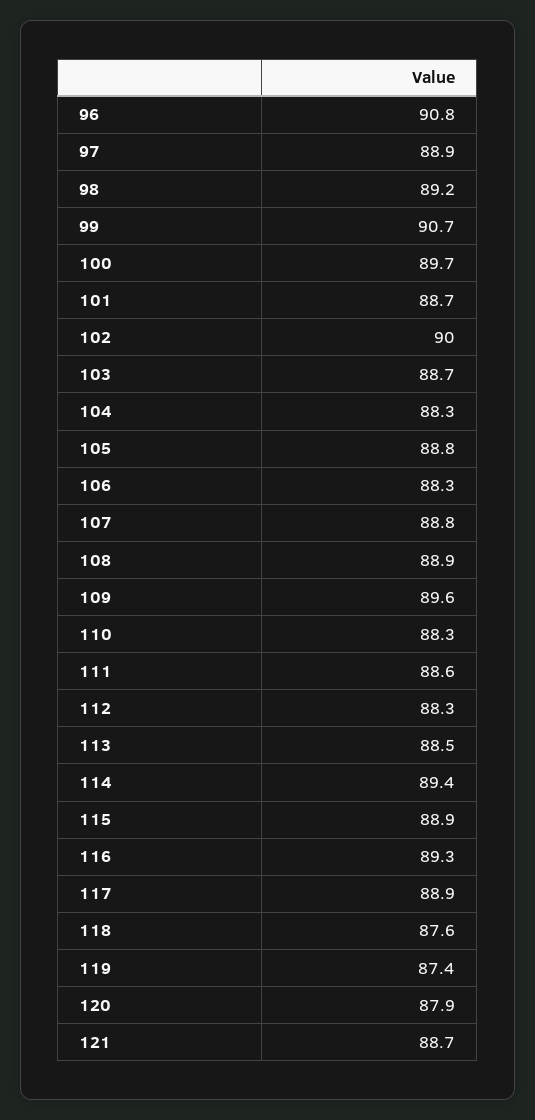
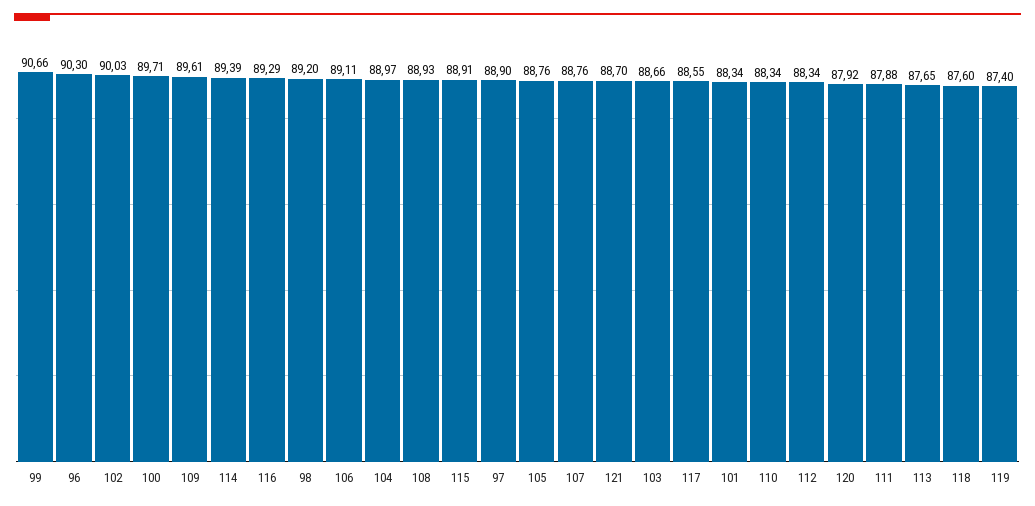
96: 90.8 -> 90.3
101: 88.7 -> 88.34
104: 88.3 -> 88.97
106: 88.3 -> 89.11
111: 88.6 -> 87.88
113: 88.5 -> 87.65
117: 88.9 -> 88.55

